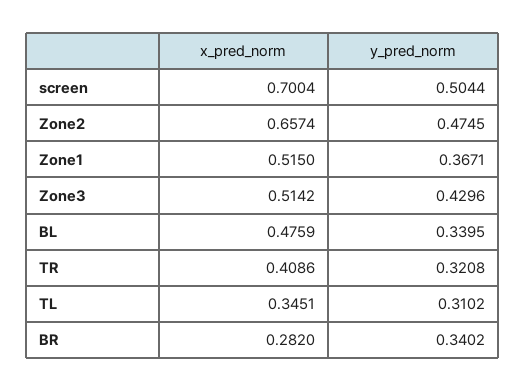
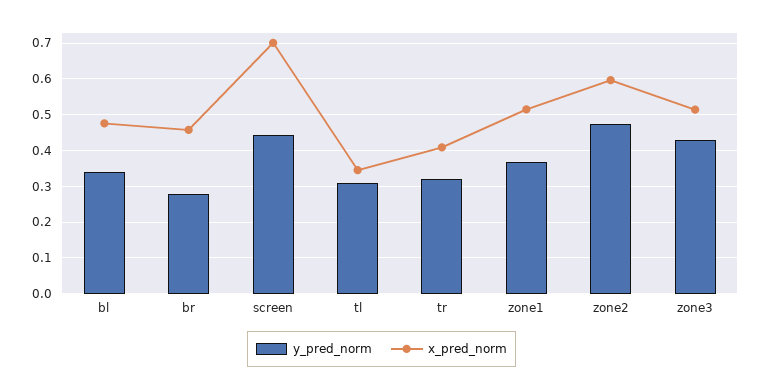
y_pred_norm, screen: 0.5044 -> 0.44
x_pred_norm, Zone2: 0.6574 -> 0.6
x_pred_norm, BR: 0.282 -> 0.46
y_pred_norm, BR: 0.3402 -> 0.28

